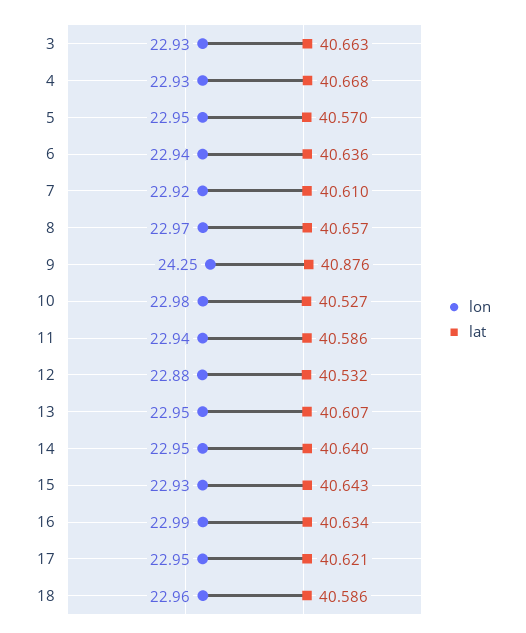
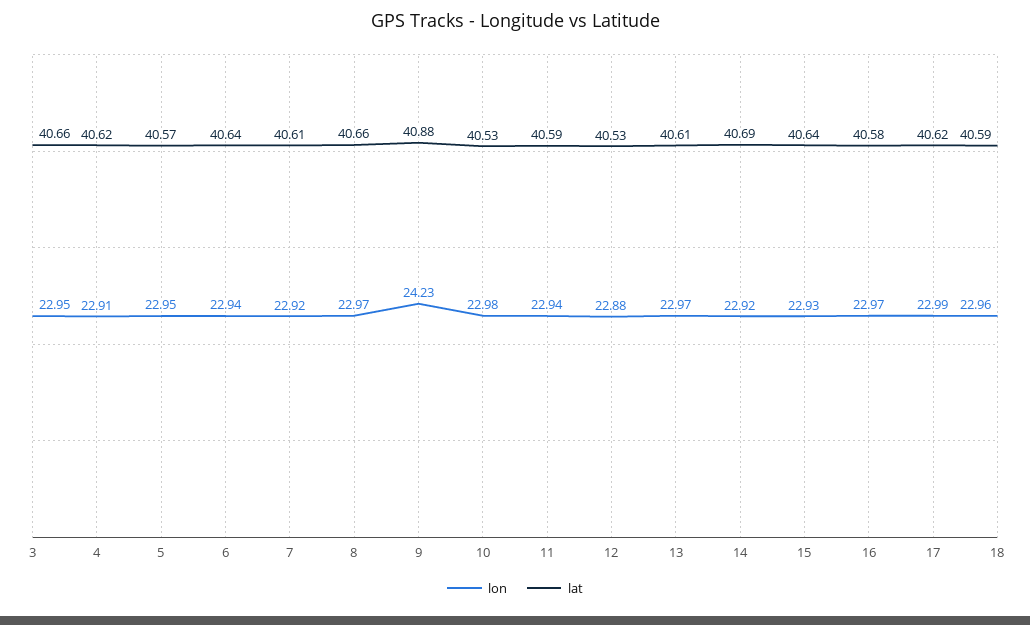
lon, 3: 22.93 -> 22.95
lon, 4: 22.93 -> 22.91
lat, 4: 40.668 -> 40.62
lon, 9: 24.25 -> 24.23
lon, 13: 22.95 -> 22.97
lon, 14: 22.95 -> 22.92
lat, 14: 40.64 -> 40.69
lon, 16: 22.99 -> 22.97
lat, 16: 40.634 -> 40.58
lon, 17: 22.95 -> 22.99

